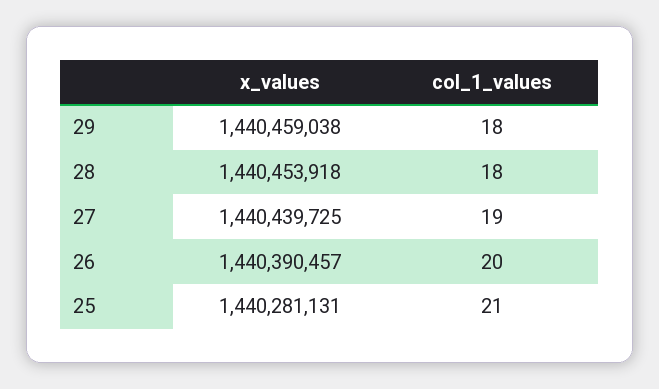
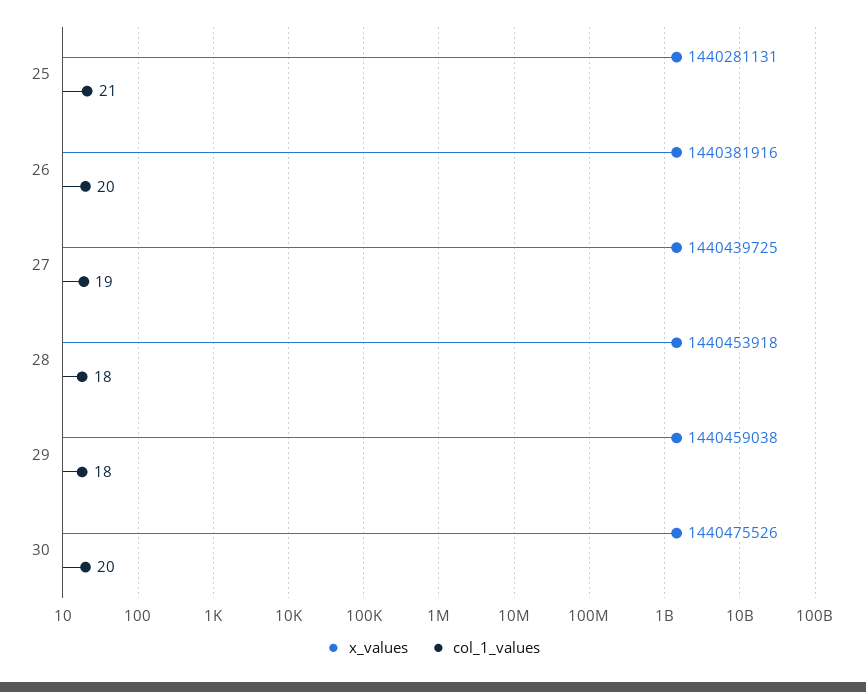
x_values, 26: 1440390457 -> 1440381916
x_values, 30: none -> 1440475526
col_1_values, 30: none -> 20

